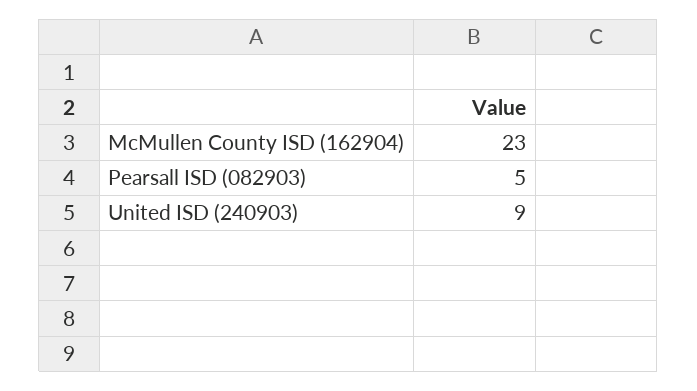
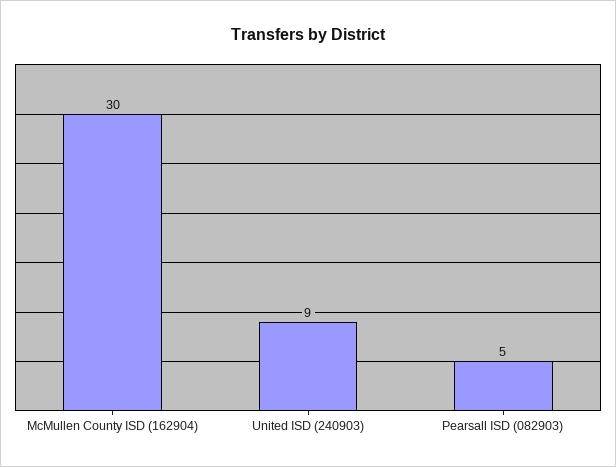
McMullen County ISD (162904): 23 -> 30

